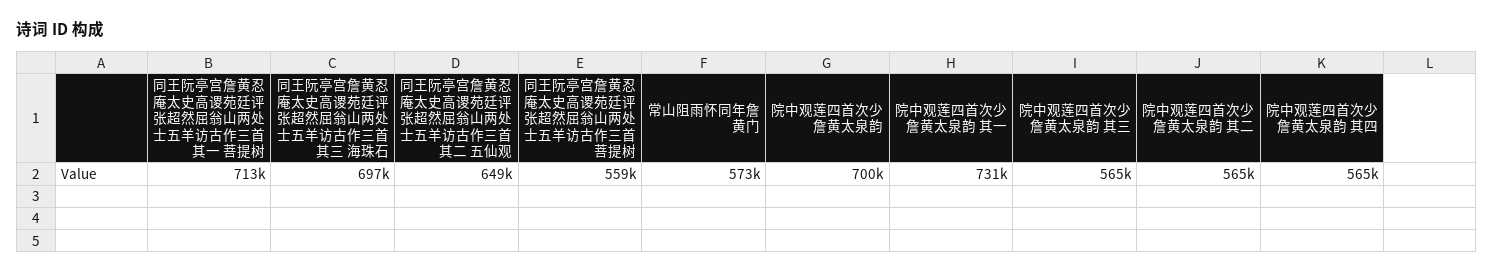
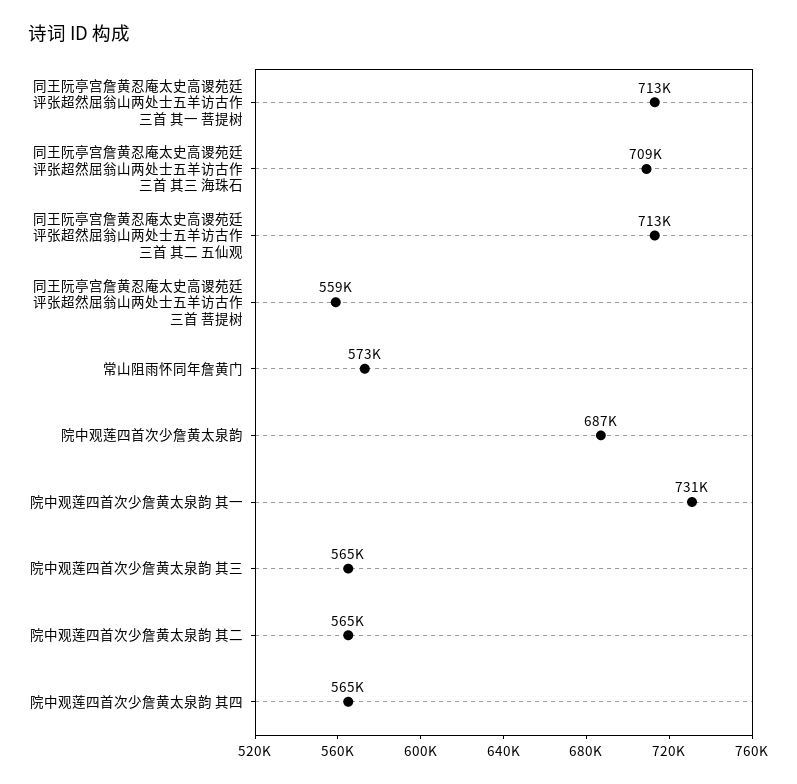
同王阮亭宫詹黄忍庵太史高谡苑廷评张超然屈翁山两处士五羊访古作三首 其三 海珠石: 697000 -> 709000
同王阮亭宫詹黄忍庵太史高谡苑廷评张超然屈翁山两处士五羊访古作三首 其二 五仙观: 649000 -> 713000
院中观莲四首次少詹黄太泉韵: 700000 -> 687000

